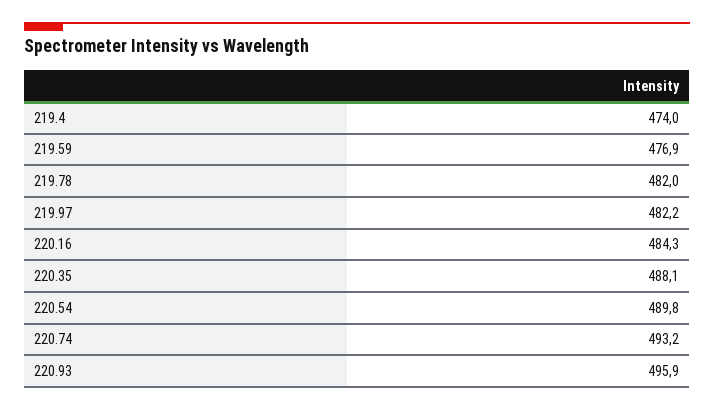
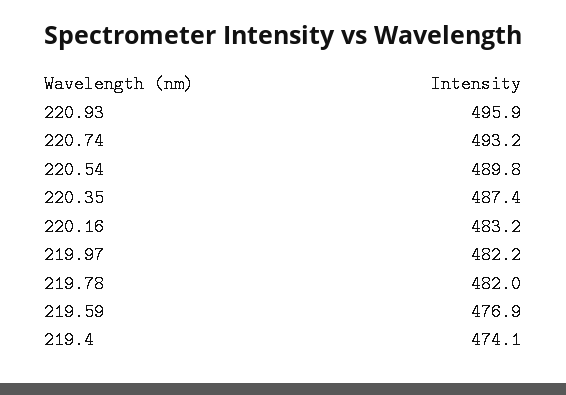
219.4: 474 -> 474.1
220.16: 484.3 -> 483.2
220.35: 488.1 -> 487.4

